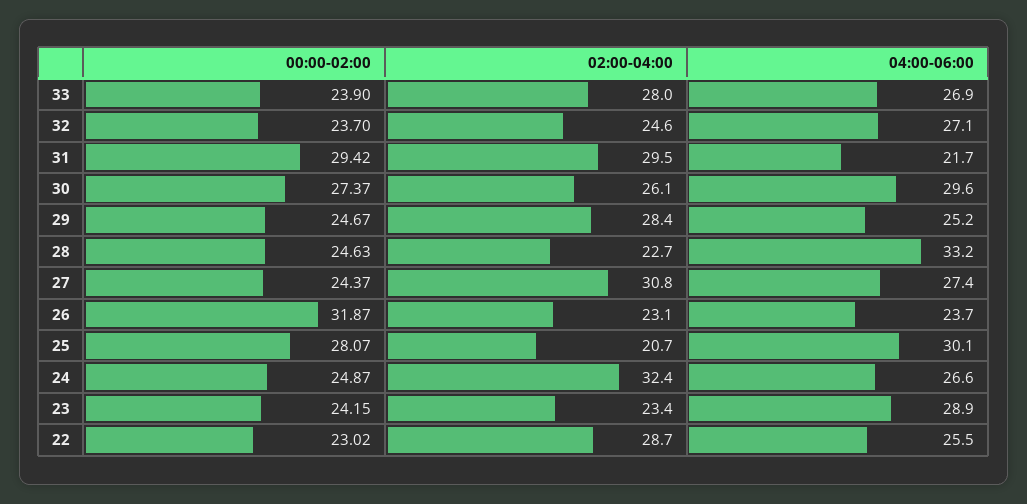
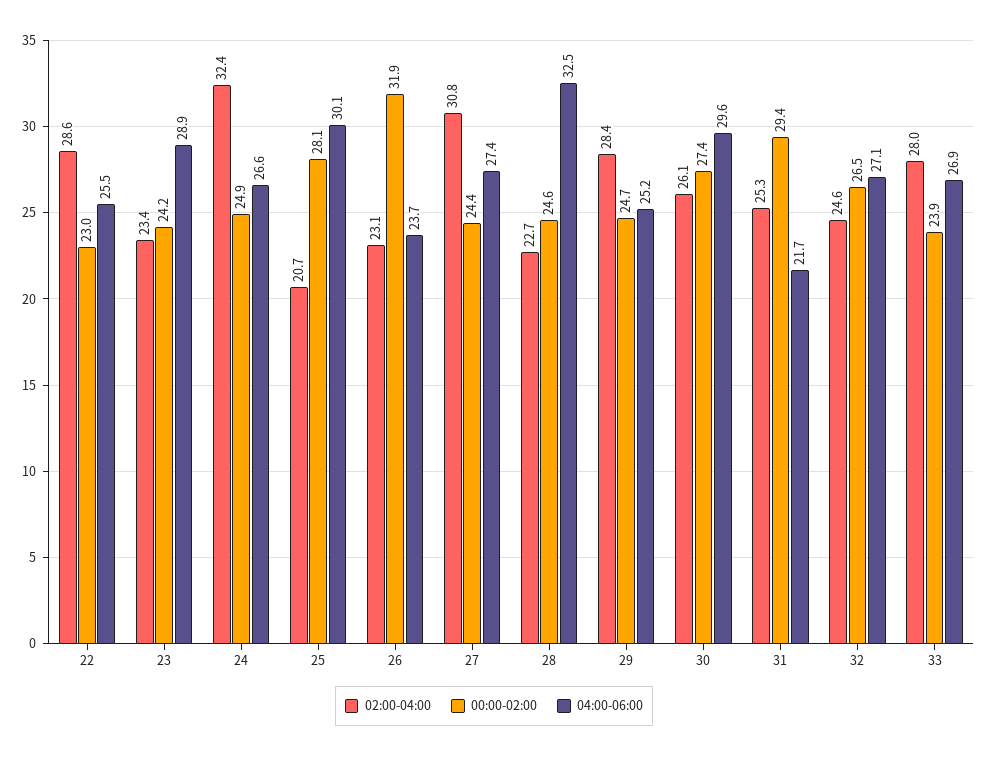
00:00-02:00, 32: 23.7 -> 26.5
02:00-04:00, 31: 29.5 -> 25.3
04:00-06:00, 28: 33.2 -> 32.5
02:00-04:00, 22: 28.7 -> 28.6

